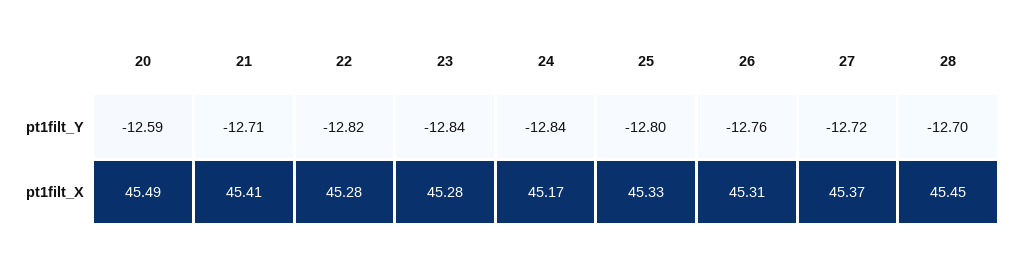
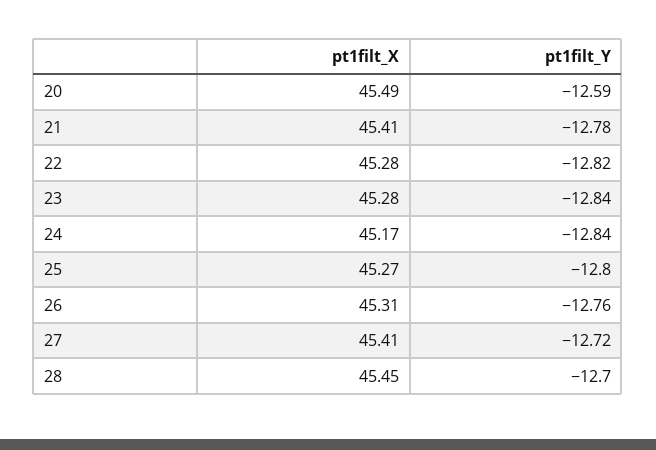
21, pt1filt_Y: -12.71 -> -12.78
25, pt1filt_X: 45.33 -> 45.27
27, pt1filt_X: 45.37 -> 45.41

